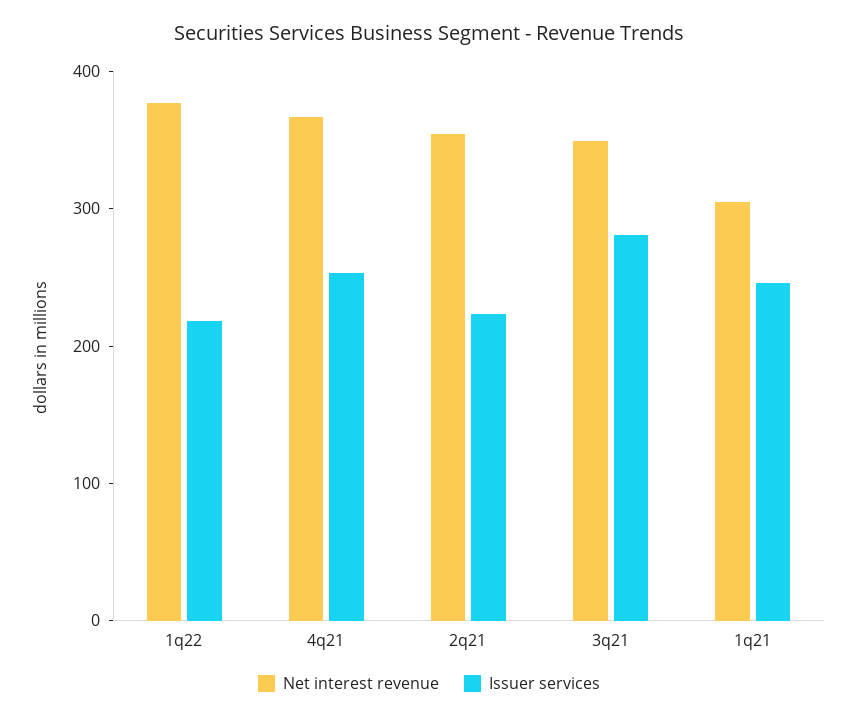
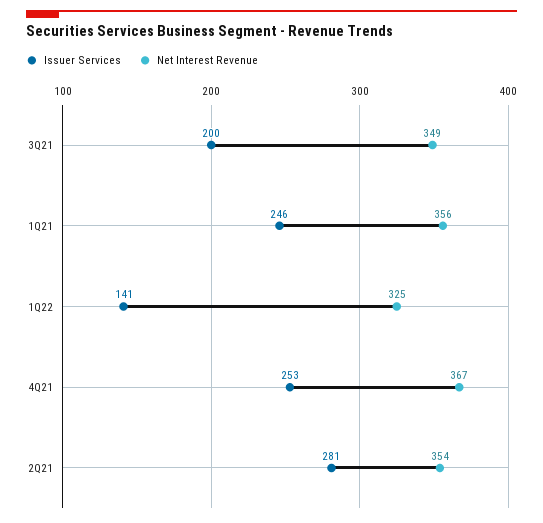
Net interest revenue, 1q22: 380 -> 325
Issuer services, 1q22: 220 -> 141
Issuer services, 2q21: 220 -> 281
Issuer services, 3q21: 280 -> 200
Net interest revenue, 1q21: 300 -> 356

